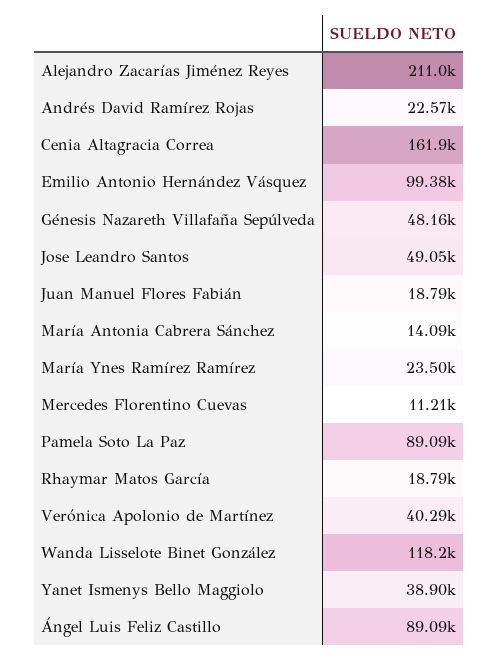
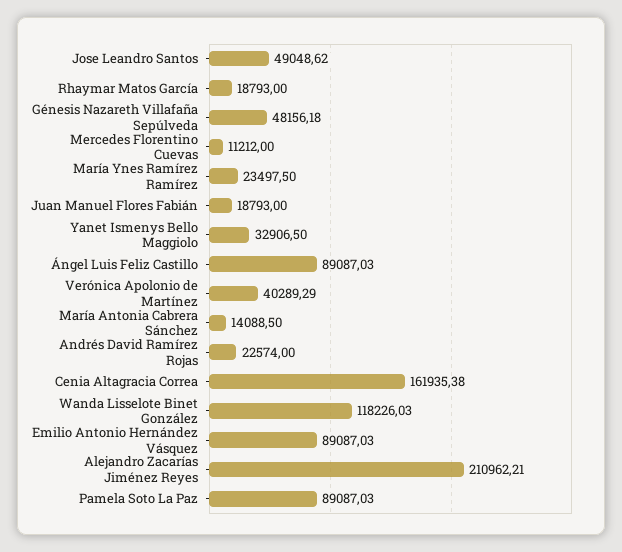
Emilio Antonio Hernández Vásquez: 99380 -> 89087.03
Yanet Ismenys Bello Maggiolo: 38900 -> 32906.5

